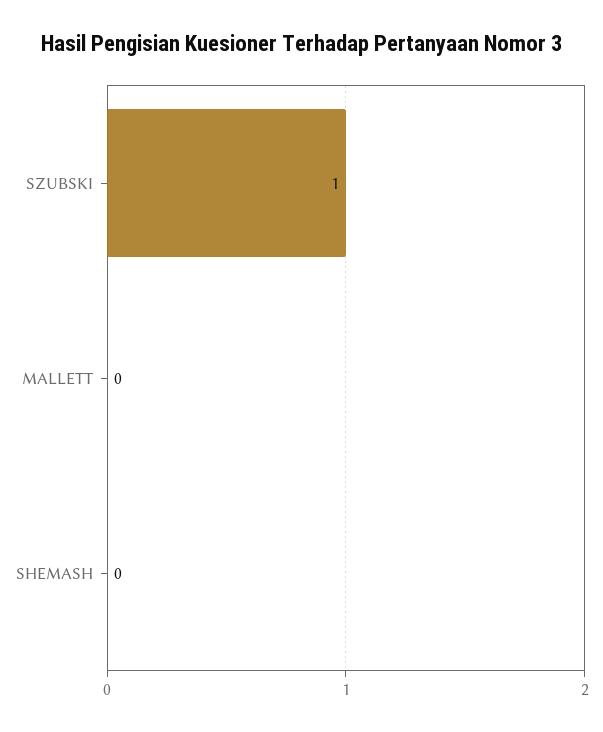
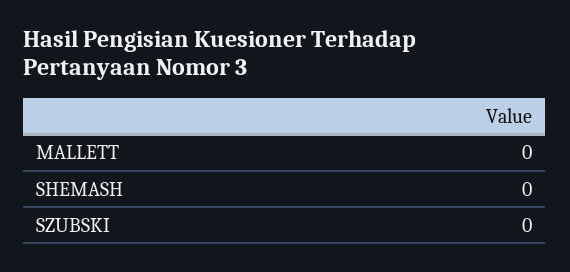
SZUBSKI: 1 -> 0

